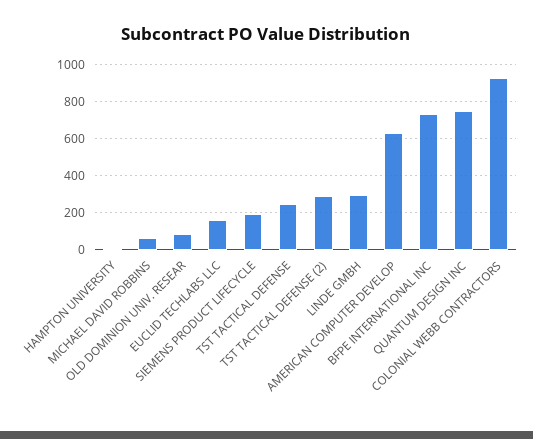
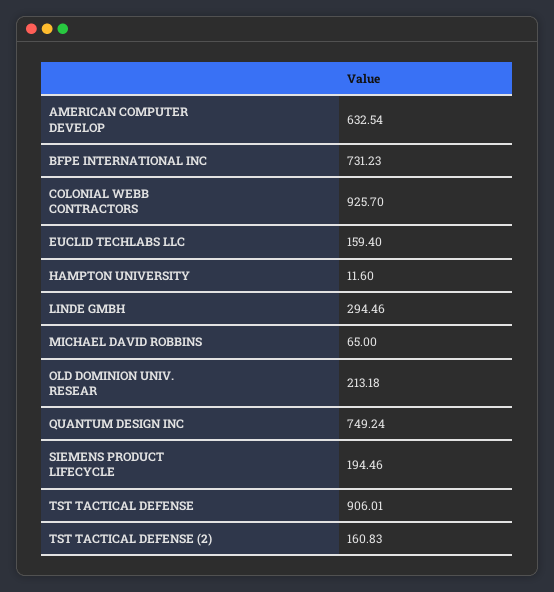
OLD DOMINION UNIV. RESEAR: 100 -> 213.18
TST TACTICAL DEFENSE: 250 -> 906.01
TST TACTICAL DEFENSE (2): 300 -> 160.83

